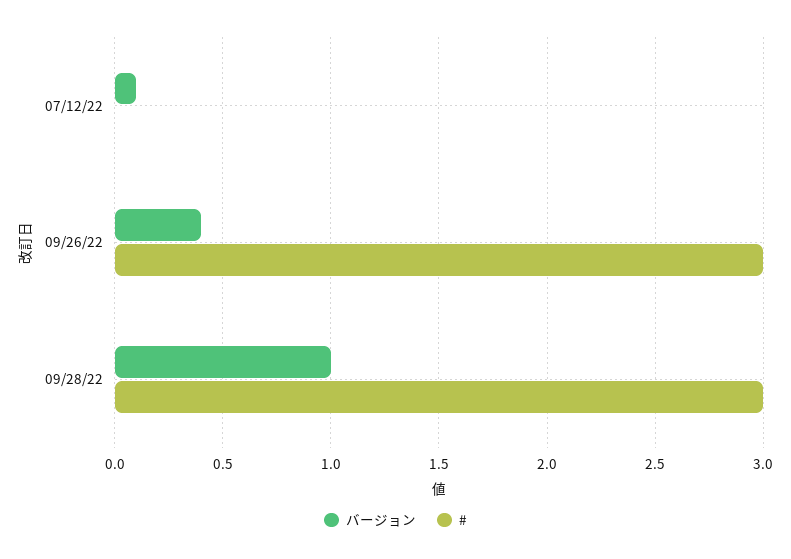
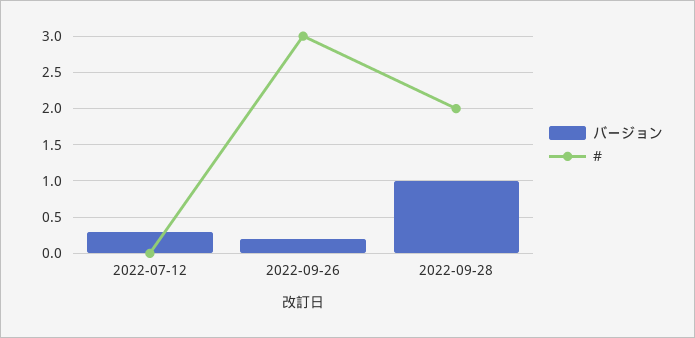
バージョン, 07/12/22: 0.1 -> 0.3
バージョン, 09/26/22: 0.4 -> 0.2
#, 09/28/22: 3 -> 2

